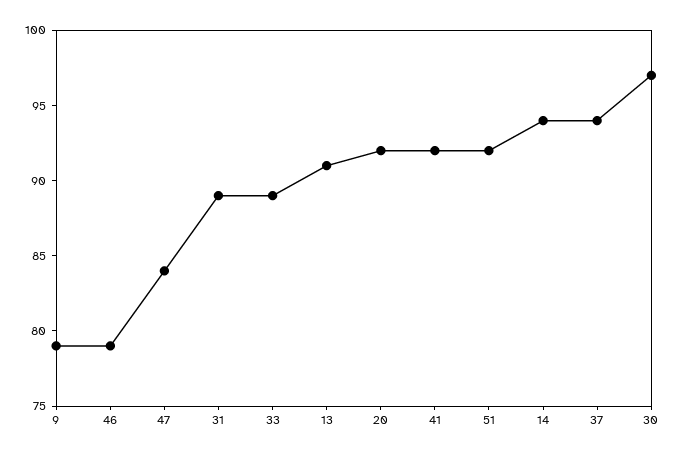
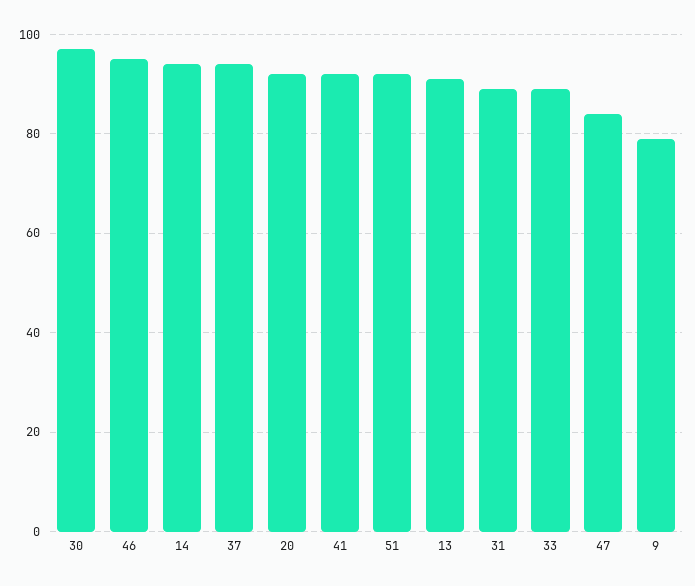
46: 79 -> 95

